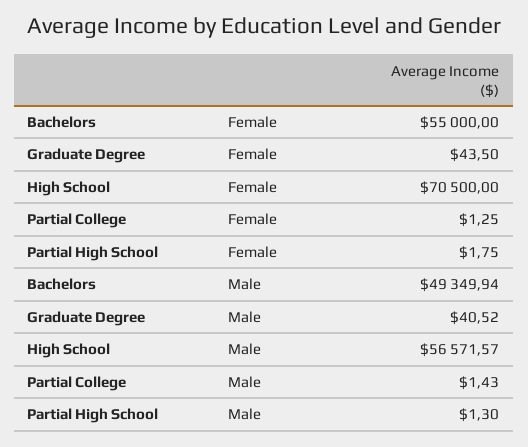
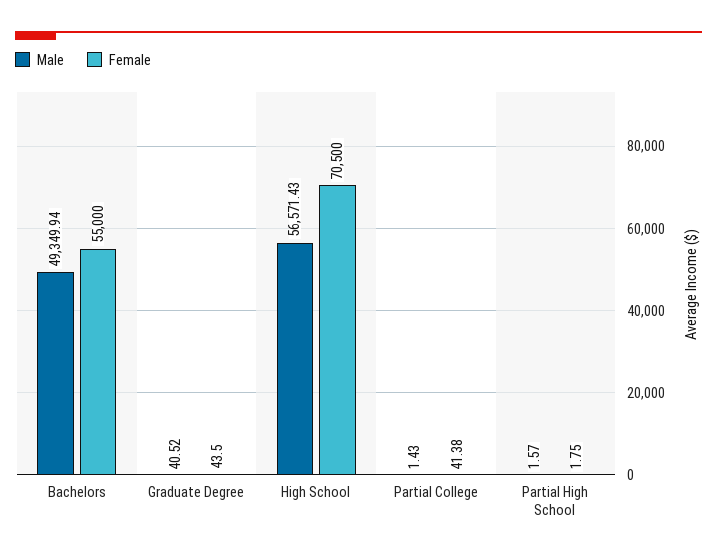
Female, Partial College: 1.25 -> 41.38
Male, High School: 56571.57 -> 56571.43
Male, Partial High School: 1.3 -> 1.57

